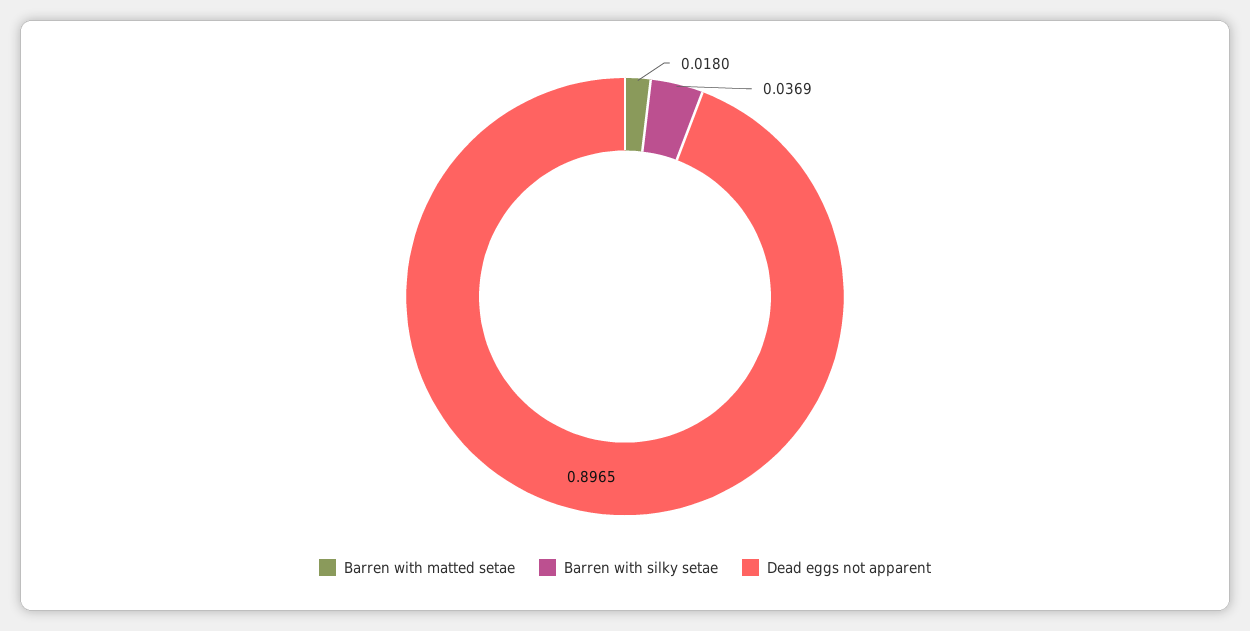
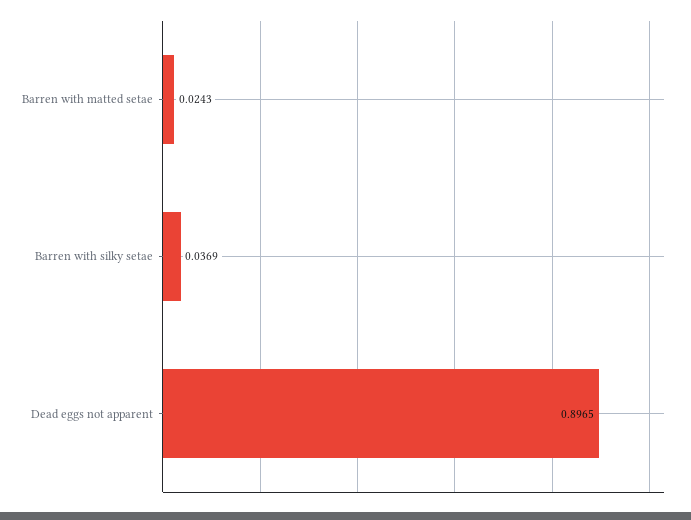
Barren with matted setae: 0.018 -> 0.0243

